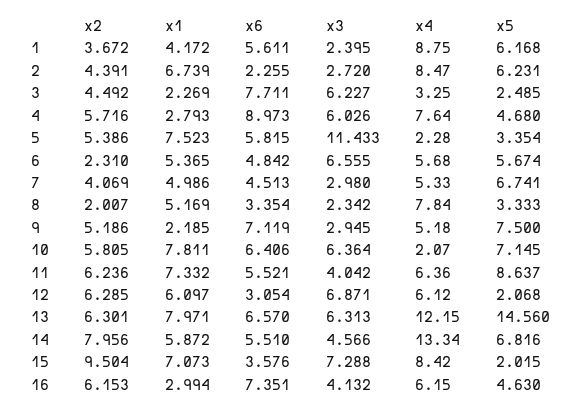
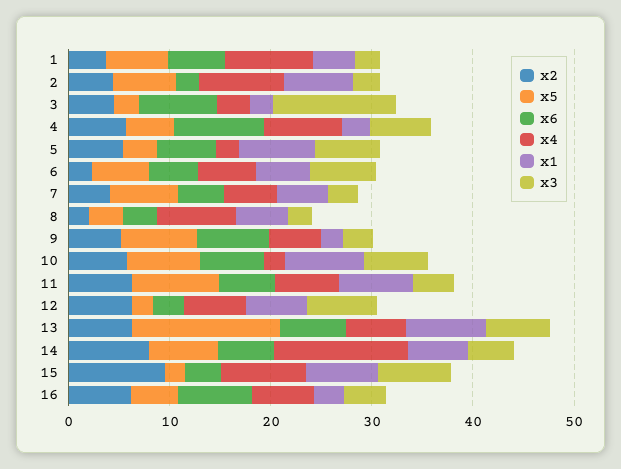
x3, 3: 6.227 -> 12
x3, 5: 11.433 -> 6
x4, 13: 12.15 -> 6

